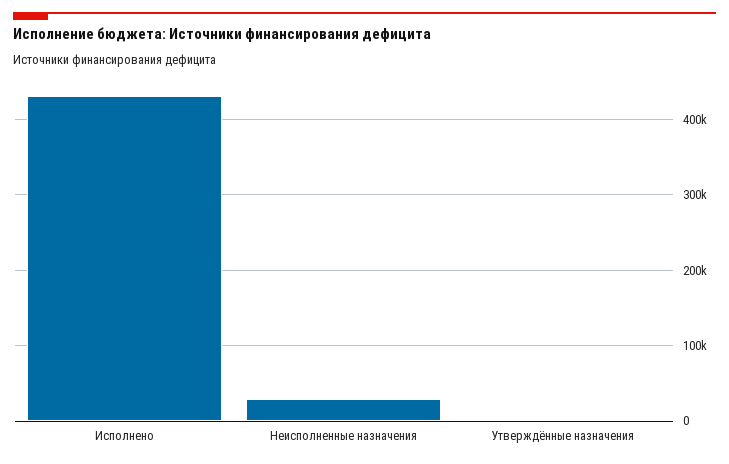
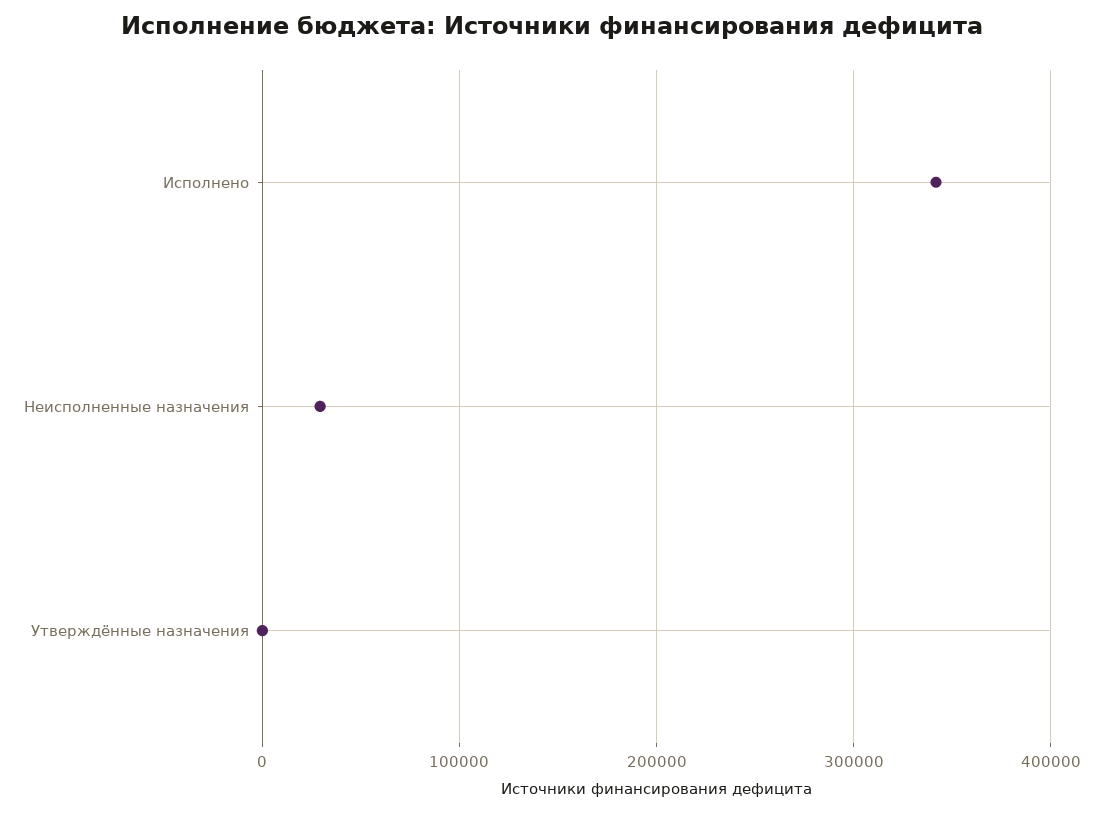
Исполнено: 430000 -> 340000

